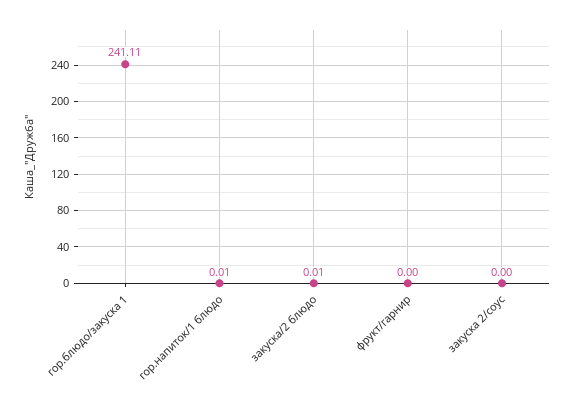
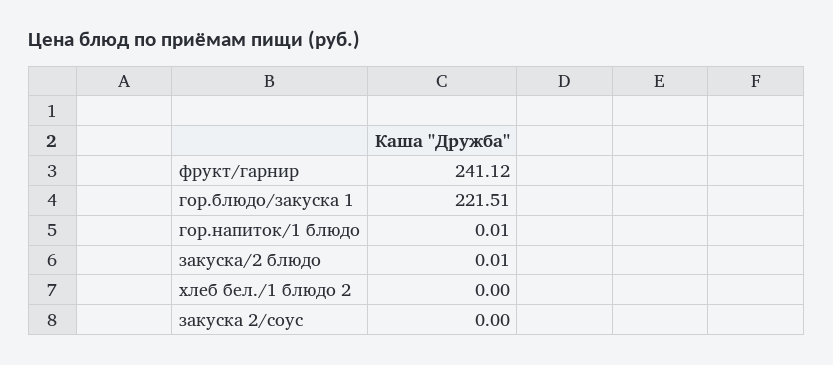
гор.блюдо/закуска 1: 241.11 -> 221.51
фрукт/гарнир: 0 -> 241.12
хлеб бел./1 блюдо 2: none -> 0

